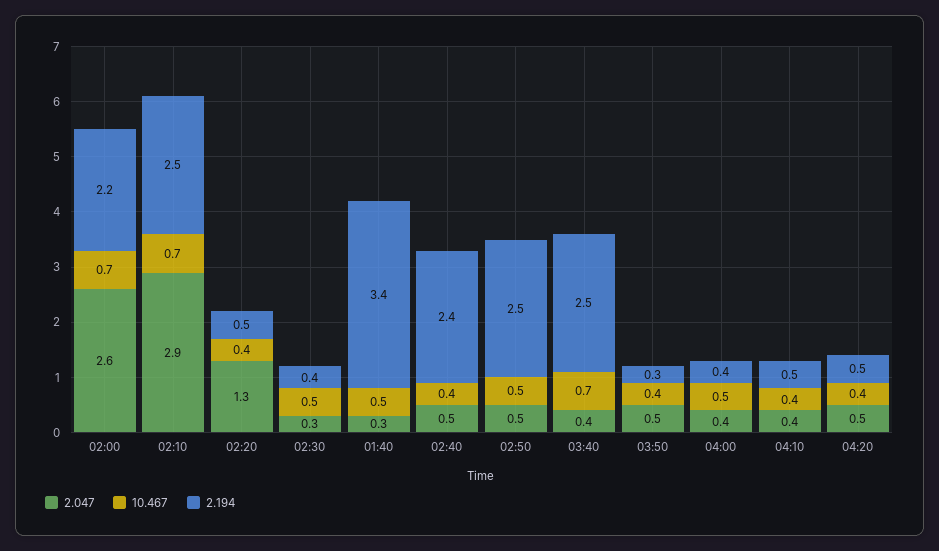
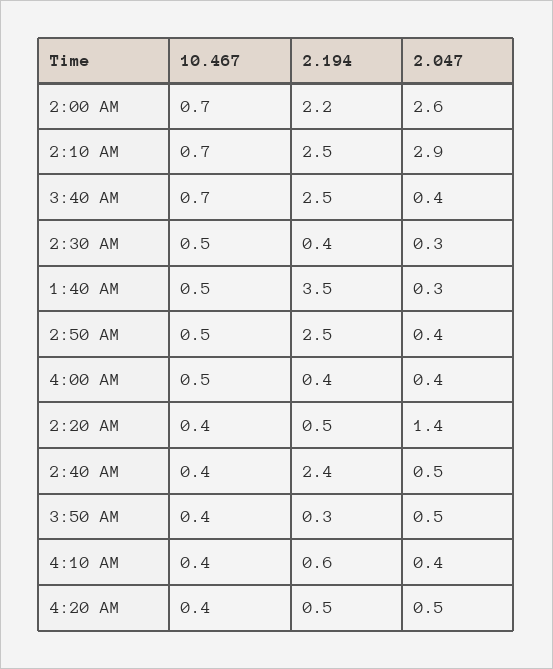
2.047, 02:20: 1.3 -> 1.4
2.194, 01:40: 3.4 -> 3.5
2.047, 02:50: 0.5 -> 0.4
2.194, 04:10: 0.5 -> 0.6

